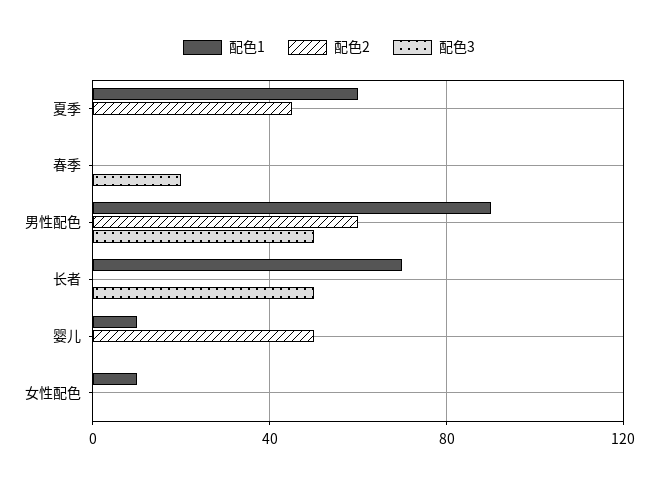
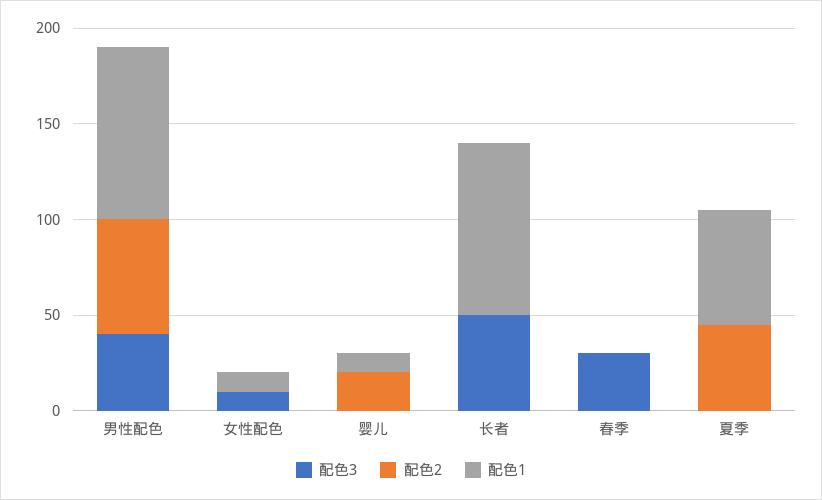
配色3, 春季: 20 -> 30
配色3, 男性配色: 50 -> 40
配色1, 长者: 70 -> 90
配色2, 婴儿: 50 -> 20
配色3, 女性配色: 0 -> 10

